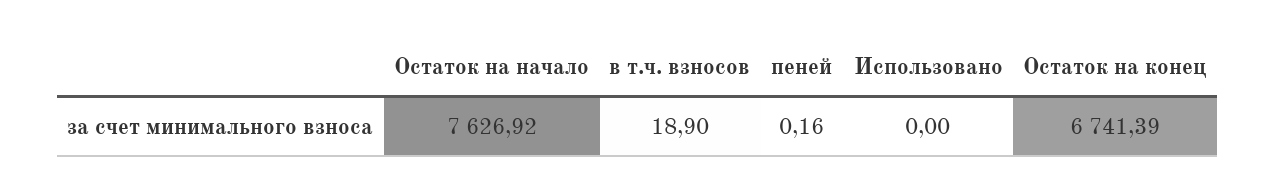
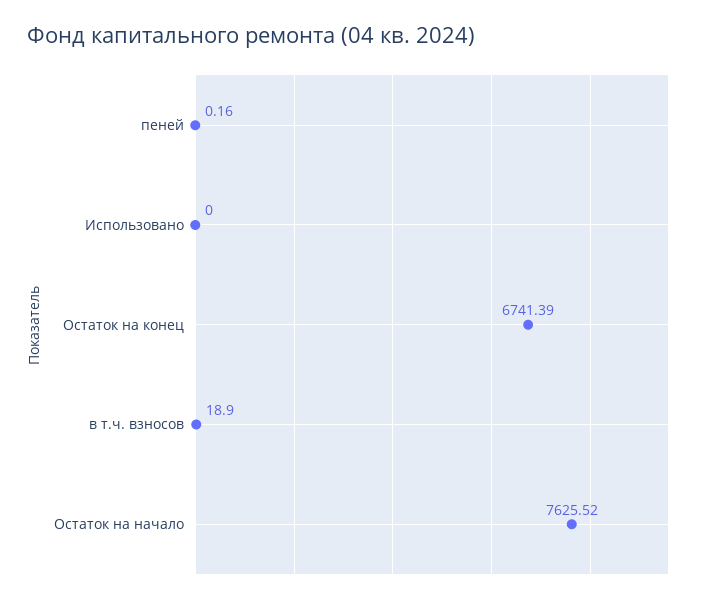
Остаток на начало: 7626.92 -> 7625.52

